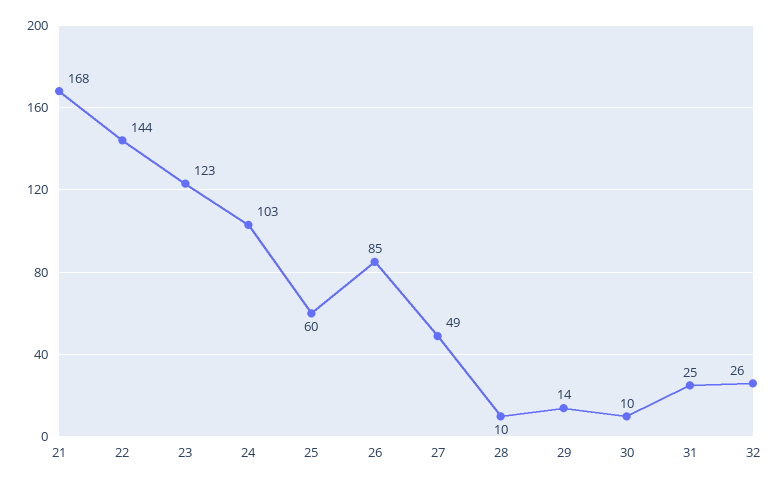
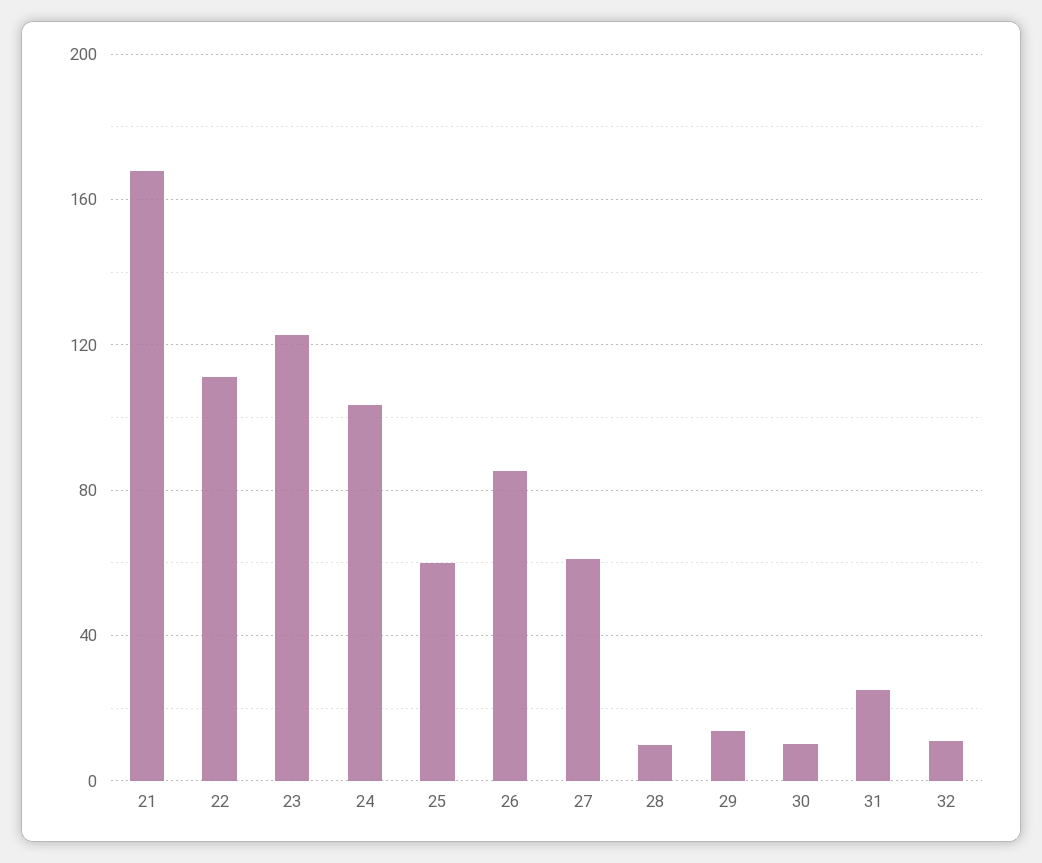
22: 144 -> 110
27: 49 -> 60
32: 26 -> 10

